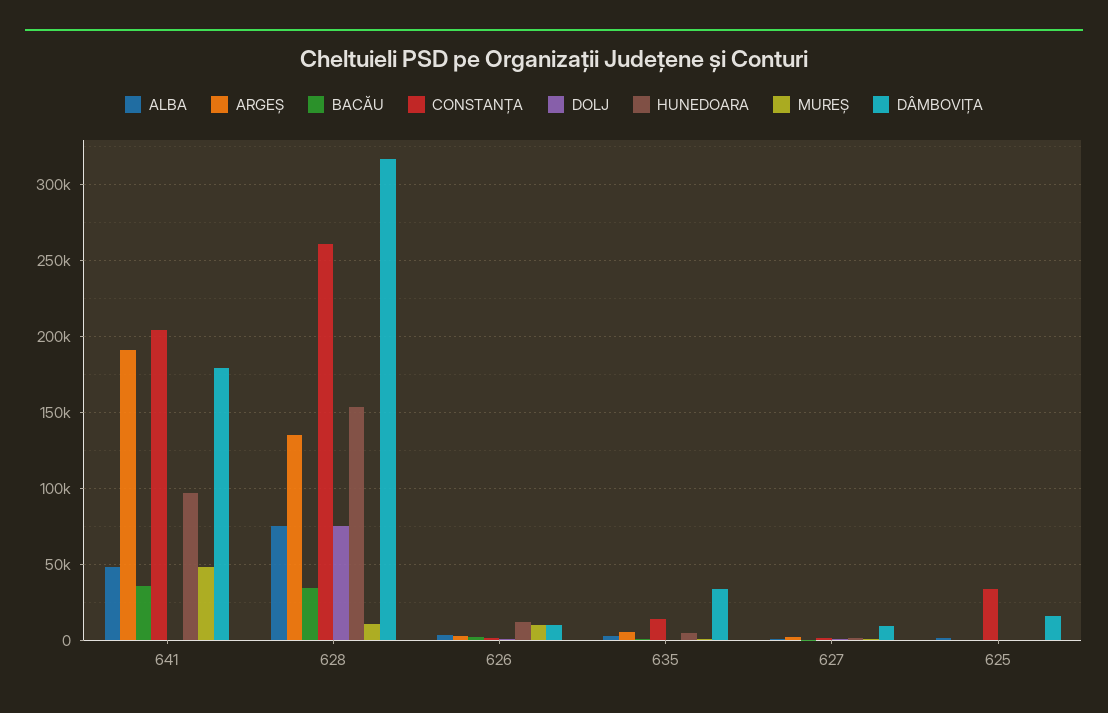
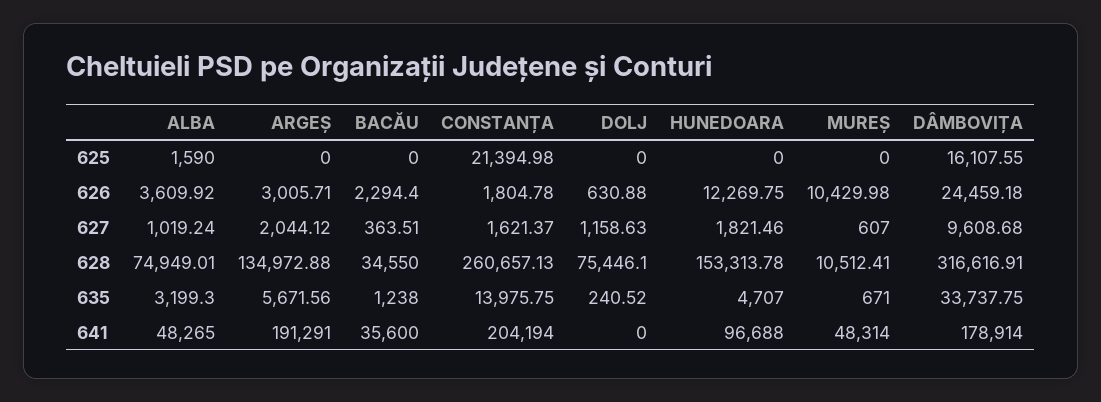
DÂMBOVIȚA, 626: 10000 -> 24459.18
CONSTANȚA, 625: 35000 -> 21394.98

